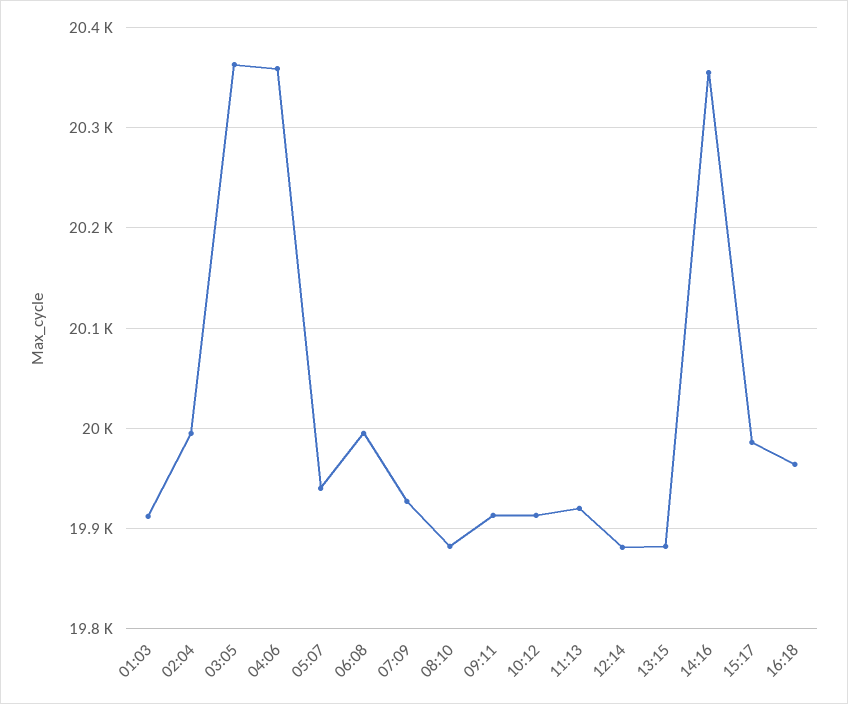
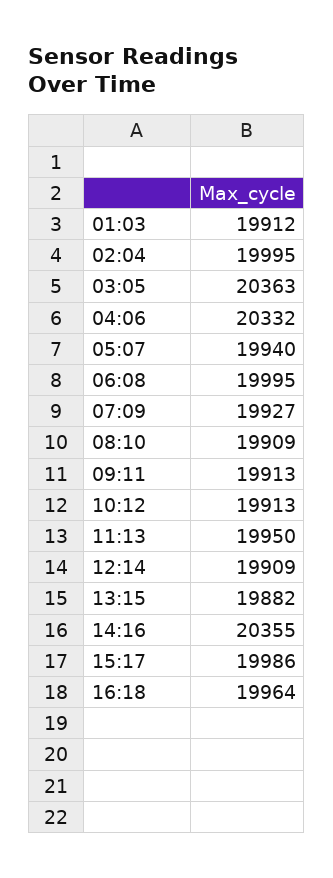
04:06: 20360 -> 20332
08:10: 19880 -> 19909
11:13: 19920 -> 19950
12:14: 19880 -> 19909

